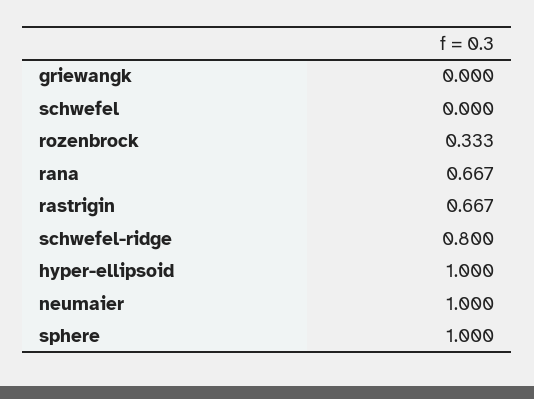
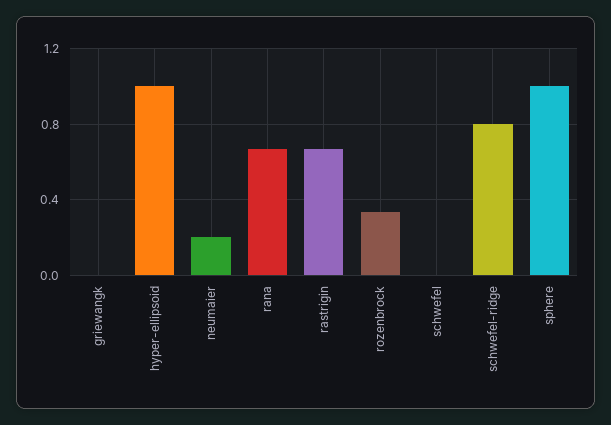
neumaier: 1 -> 0.2

